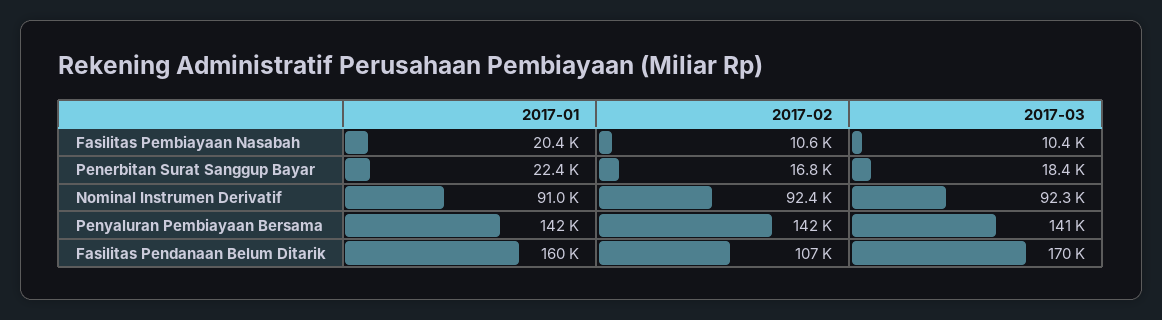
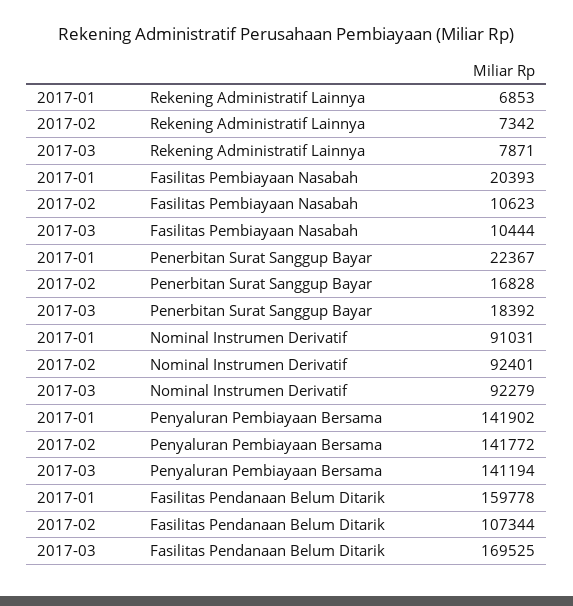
2017-01, Rekening Administratif Lainnya: none -> 6853
2017-02, Rekening Administratif Lainnya: none -> 7342
2017-03, Rekening Administratif Lainnya: none -> 7871

